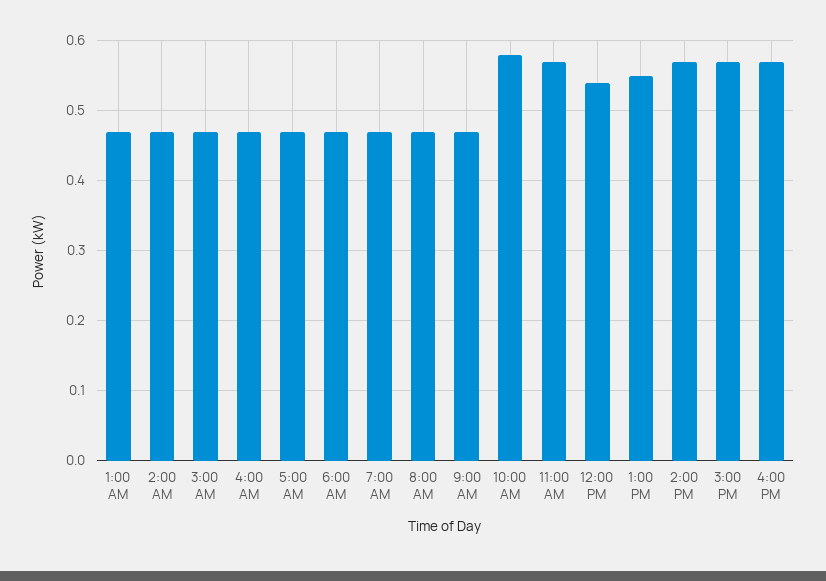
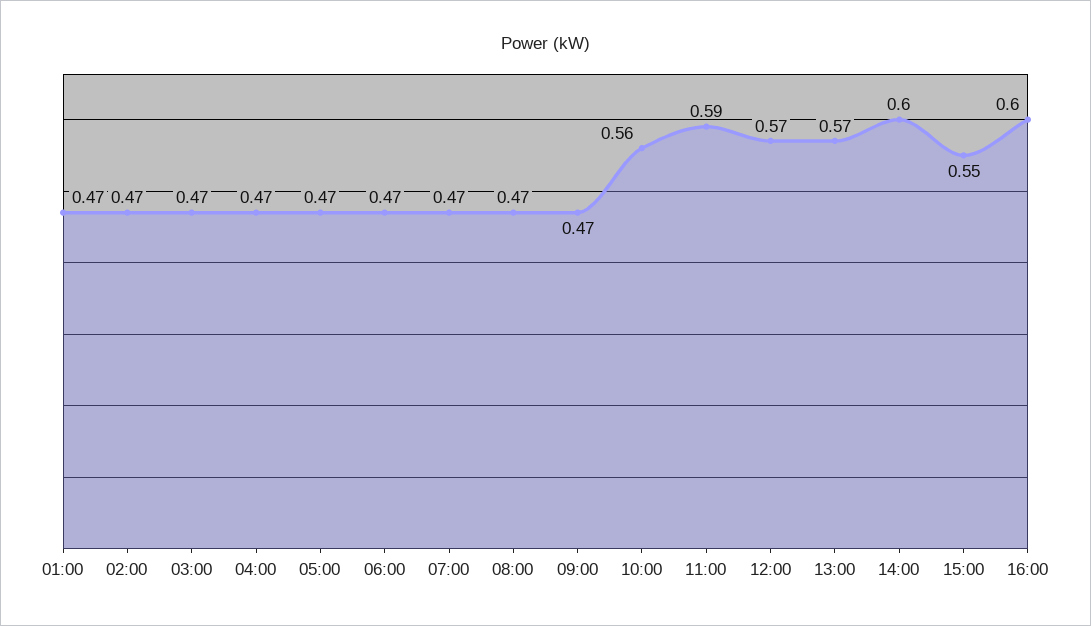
10:00 AM: 0.58 -> 0.56
11:00 AM: 0.57 -> 0.59
12:00 PM: 0.54 -> 0.57
1:00 PM: 0.55 -> 0.57
2:00 PM: 0.57 -> 0.6
3:00 PM: 0.57 -> 0.55
4:00 PM: 0.57 -> 0.6

